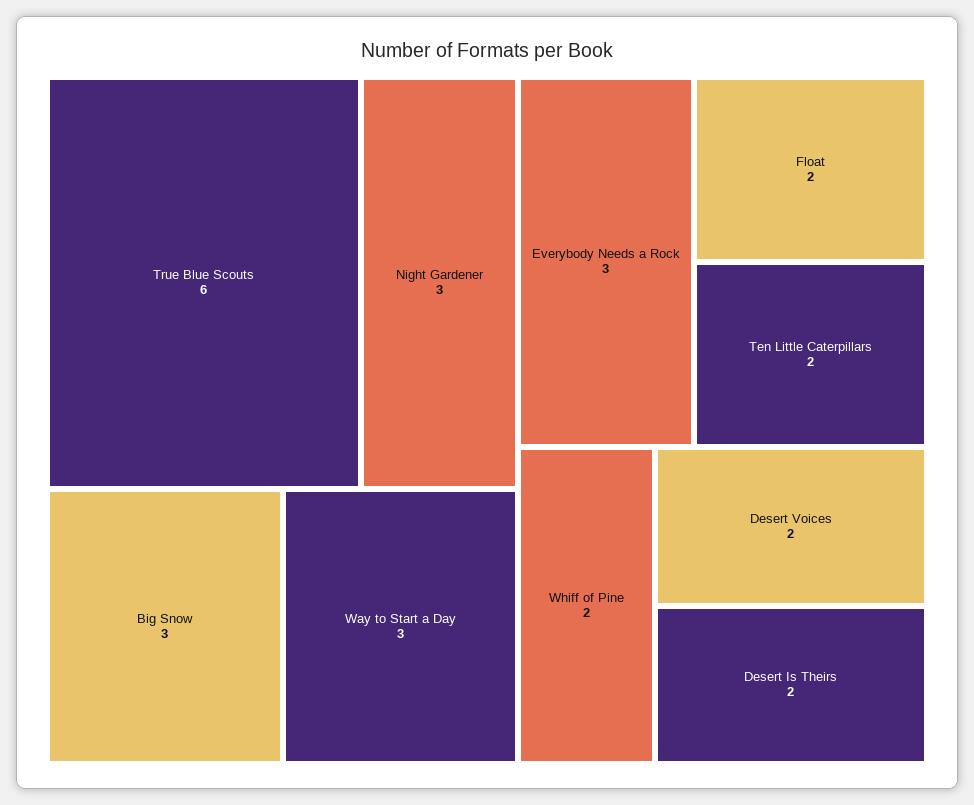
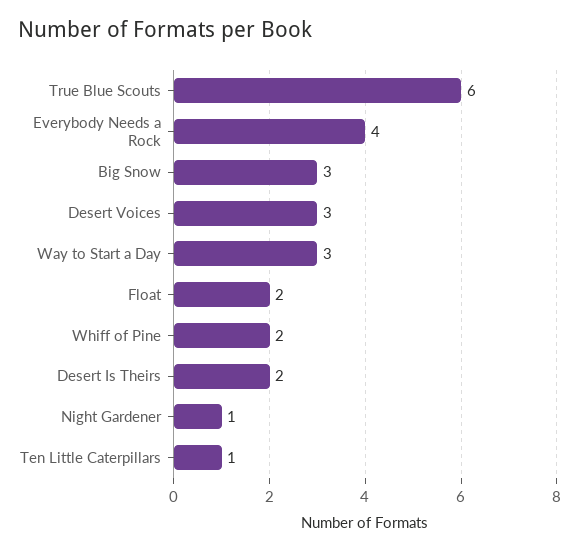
Night Gardener: 3 -> 1
Everybody Needs a Rock: 3 -> 4
Ten Little Caterpillars: 2 -> 1
Desert Voices: 2 -> 3

